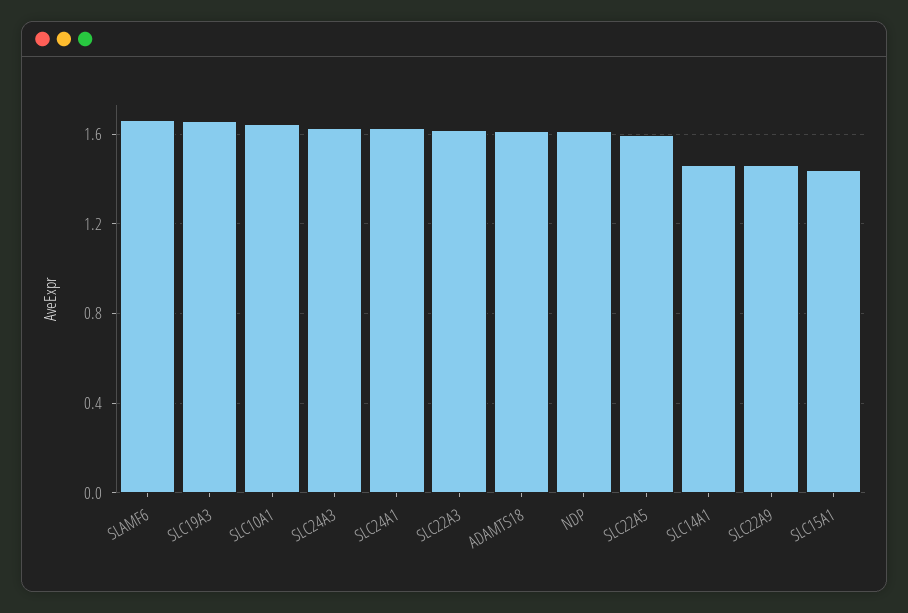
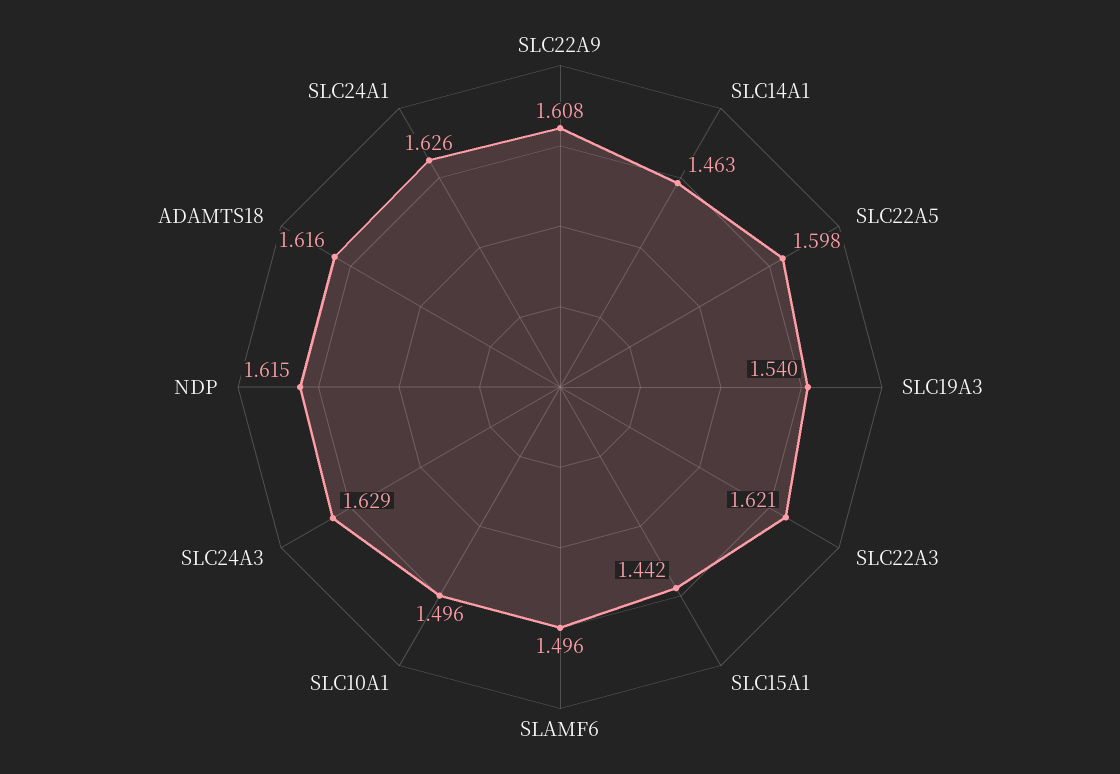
SLAMF6: 1.65 -> 1.496
SLC19A3: 1.65 -> 1.54
SLC10A1: 1.65 -> 1.496
SLC22A9: 1.45 -> 1.608

